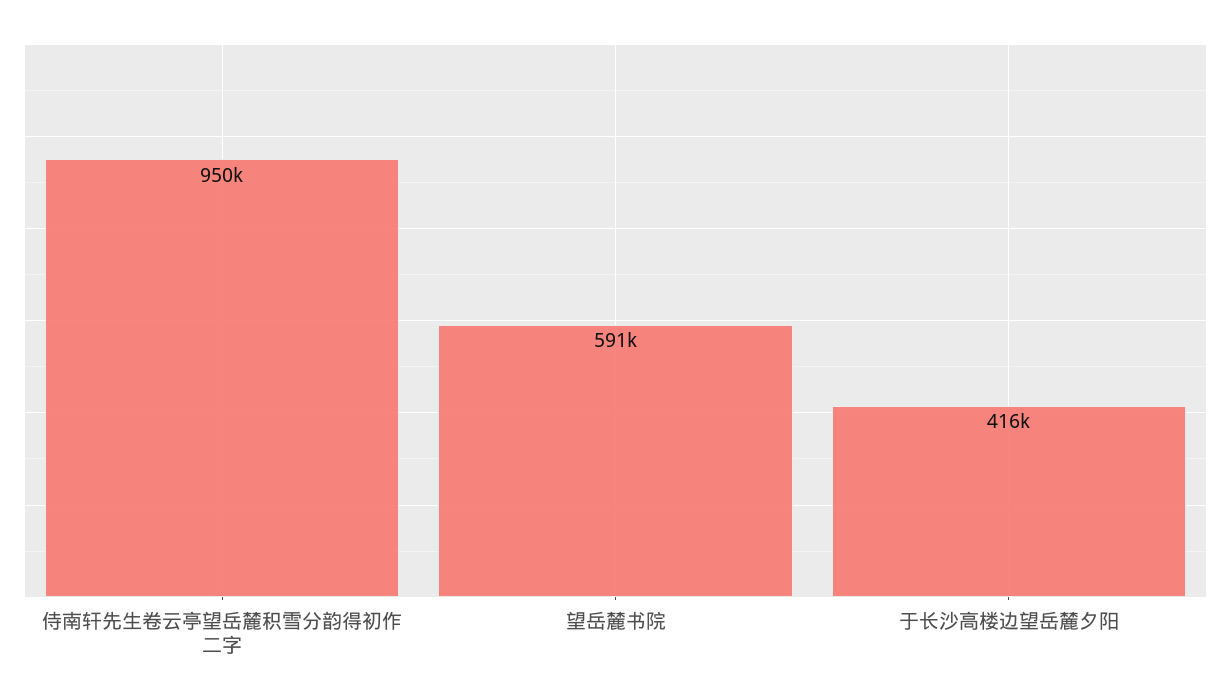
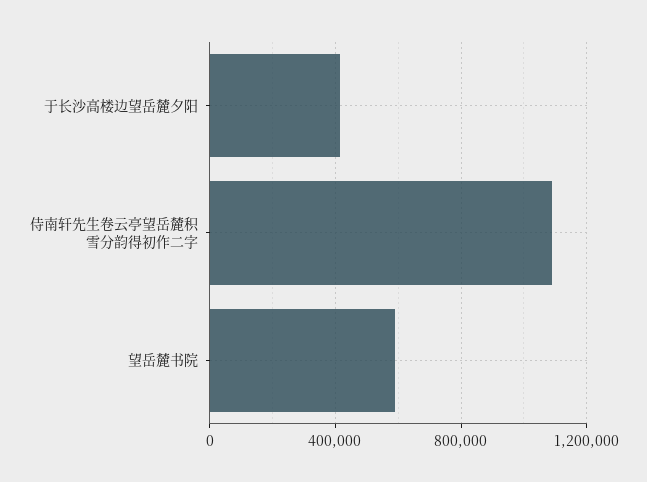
侍南轩先生卷云亭望岳麓积雪分韵得初作二字: 950000 -> 1100000

